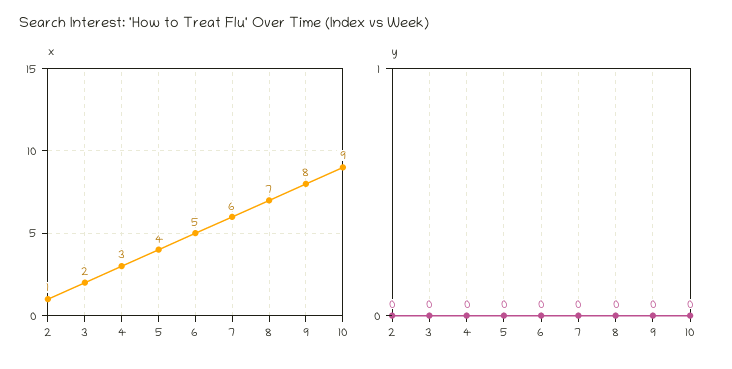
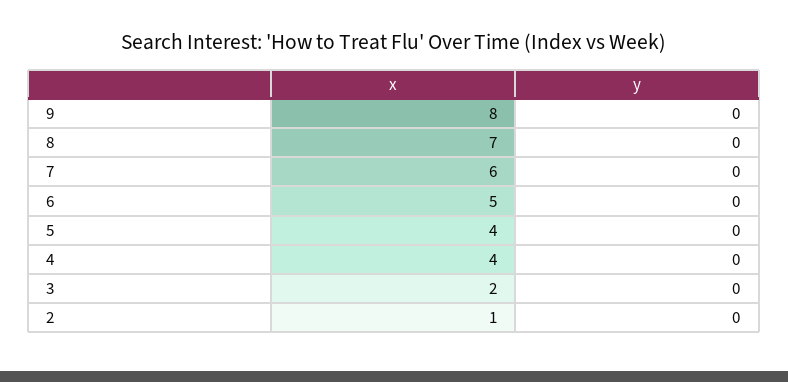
x, 4: 3 -> 4
x, 10: 9 -> none
y, 10: 0 -> none

